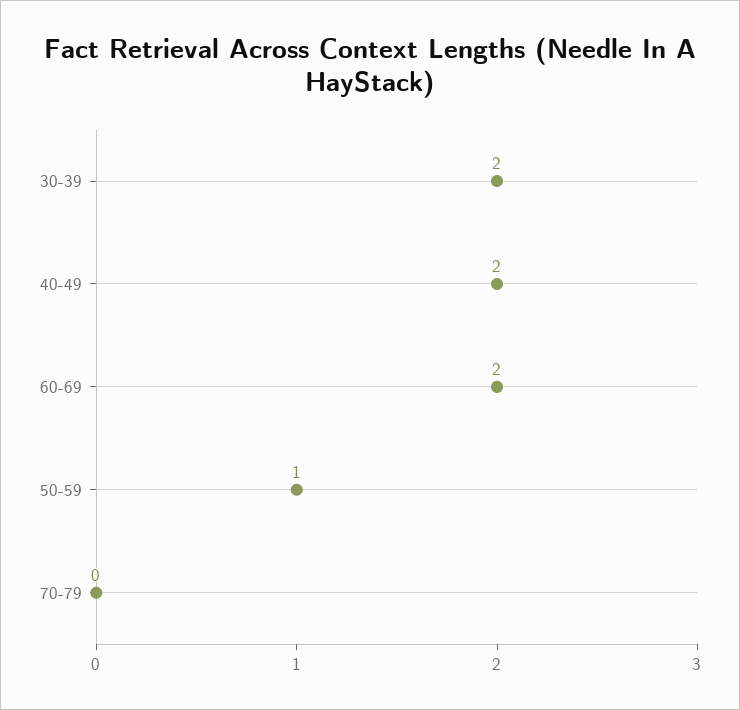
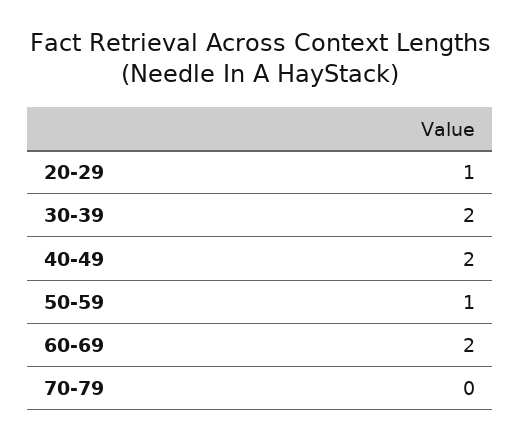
20-29: none -> 1

